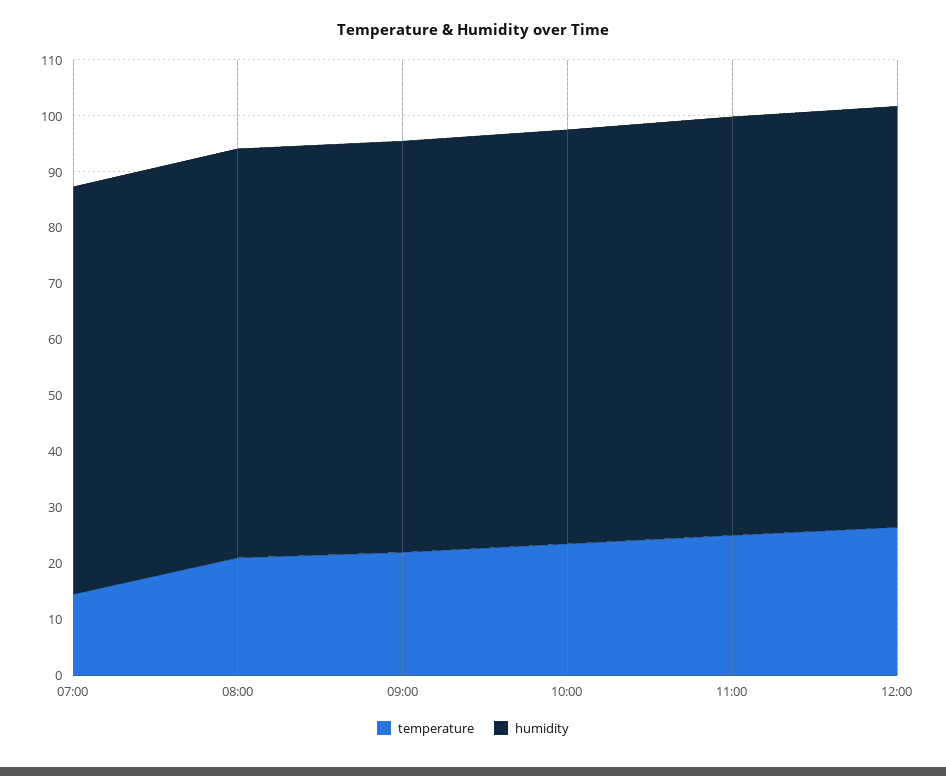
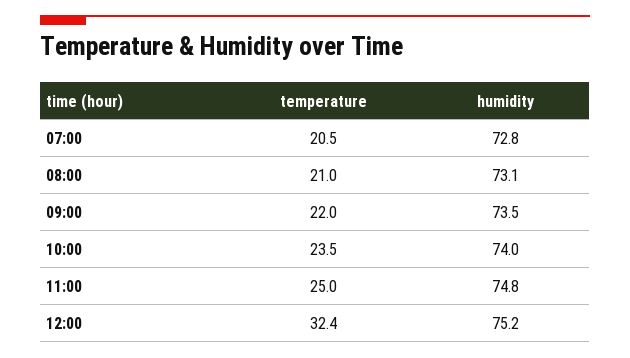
temperature, 07:00: 14 -> 20.5
temperature, 12:00: 26 -> 32.4

